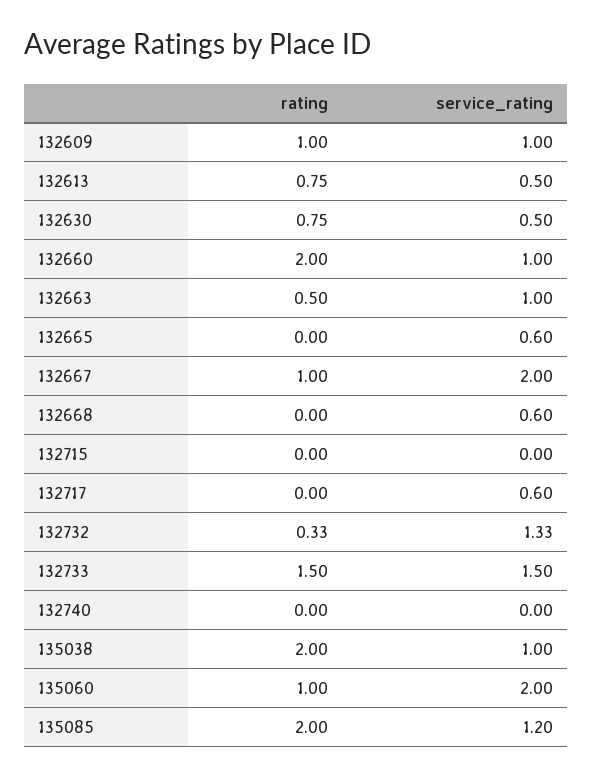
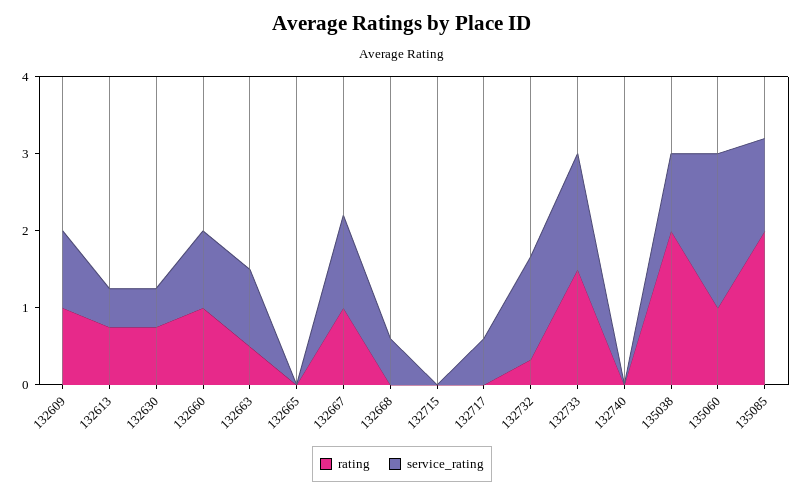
rating, 132660: 2 -> 1
service_rating, 132665: 0.6 -> 0
service_rating, 132667: 2 -> 1.2

